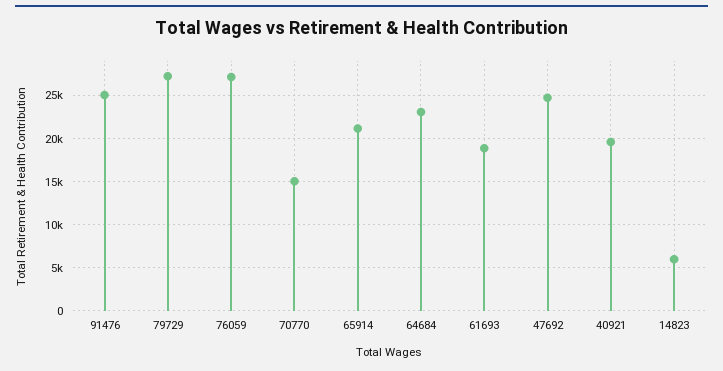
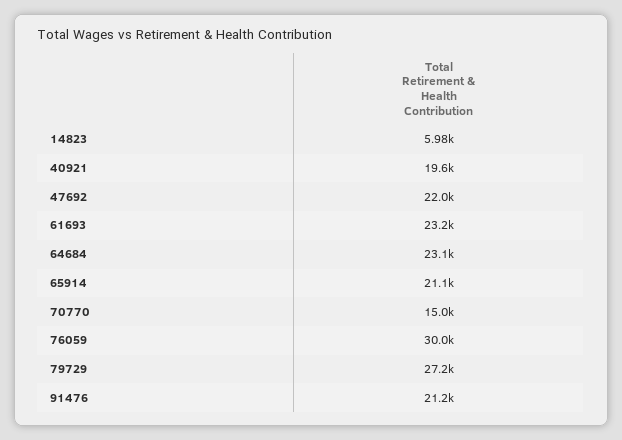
91476: 25000 -> 21200
76059: 27000 -> 30000
61693: 19000 -> 23200
47692: 25000 -> 22000

